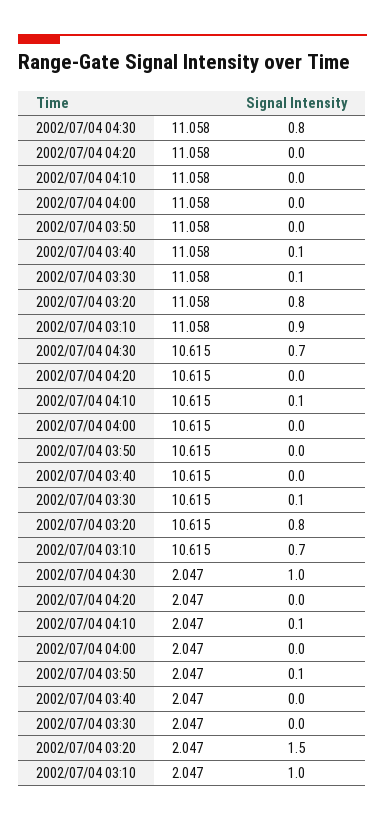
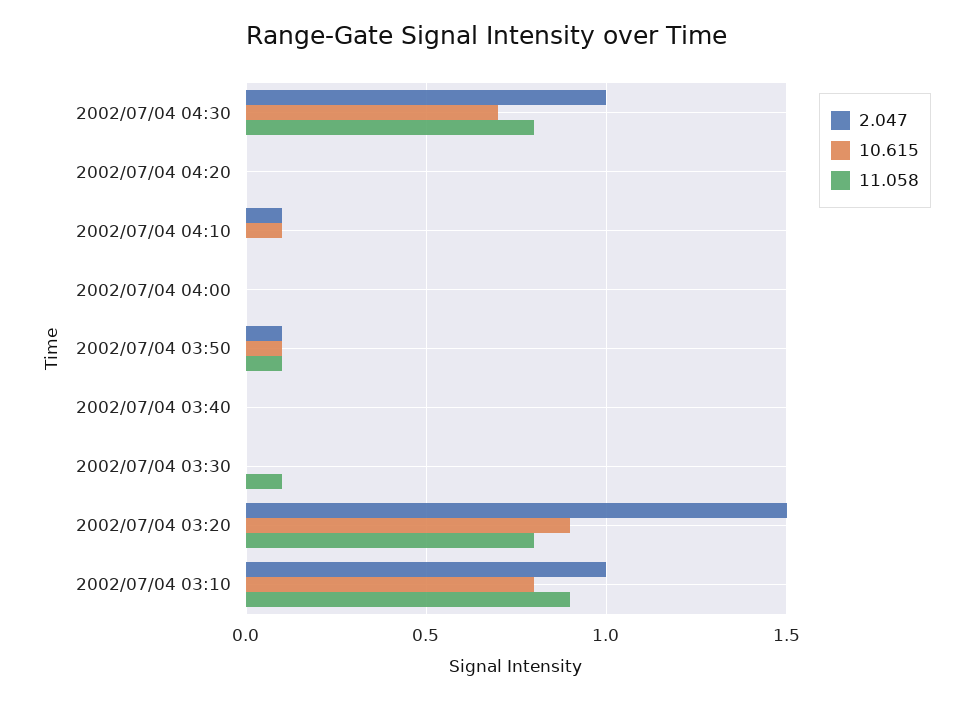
11.058, 2002/07/04 03:50: 0 -> 0.1
11.058, 2002/07/04 03:40: 0.1 -> 0
10.615, 2002/07/04 03:50: 0 -> 0.1
10.615, 2002/07/04 03:30: 0.1 -> 0
10.615, 2002/07/04 03:20: 0.8 -> 0.9
10.615, 2002/07/04 03:10: 0.7 -> 0.8

